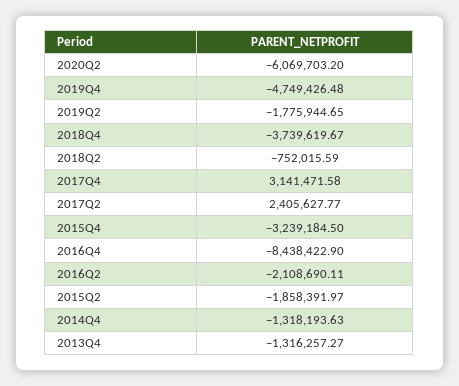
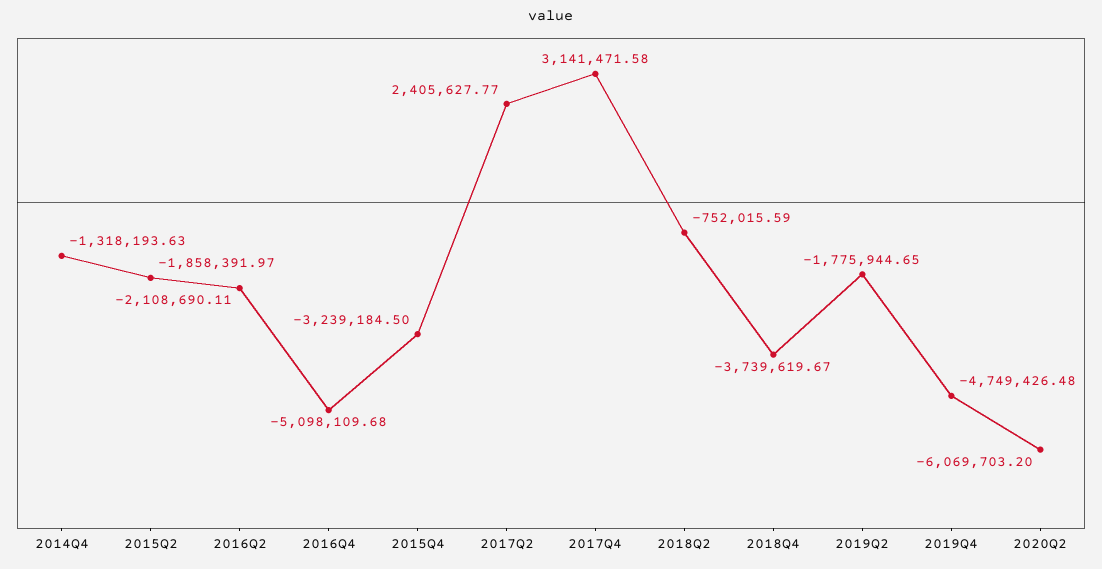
2016Q4: -8438422.9 -> -5098109.68
2013Q4: -1316257.27 -> none

